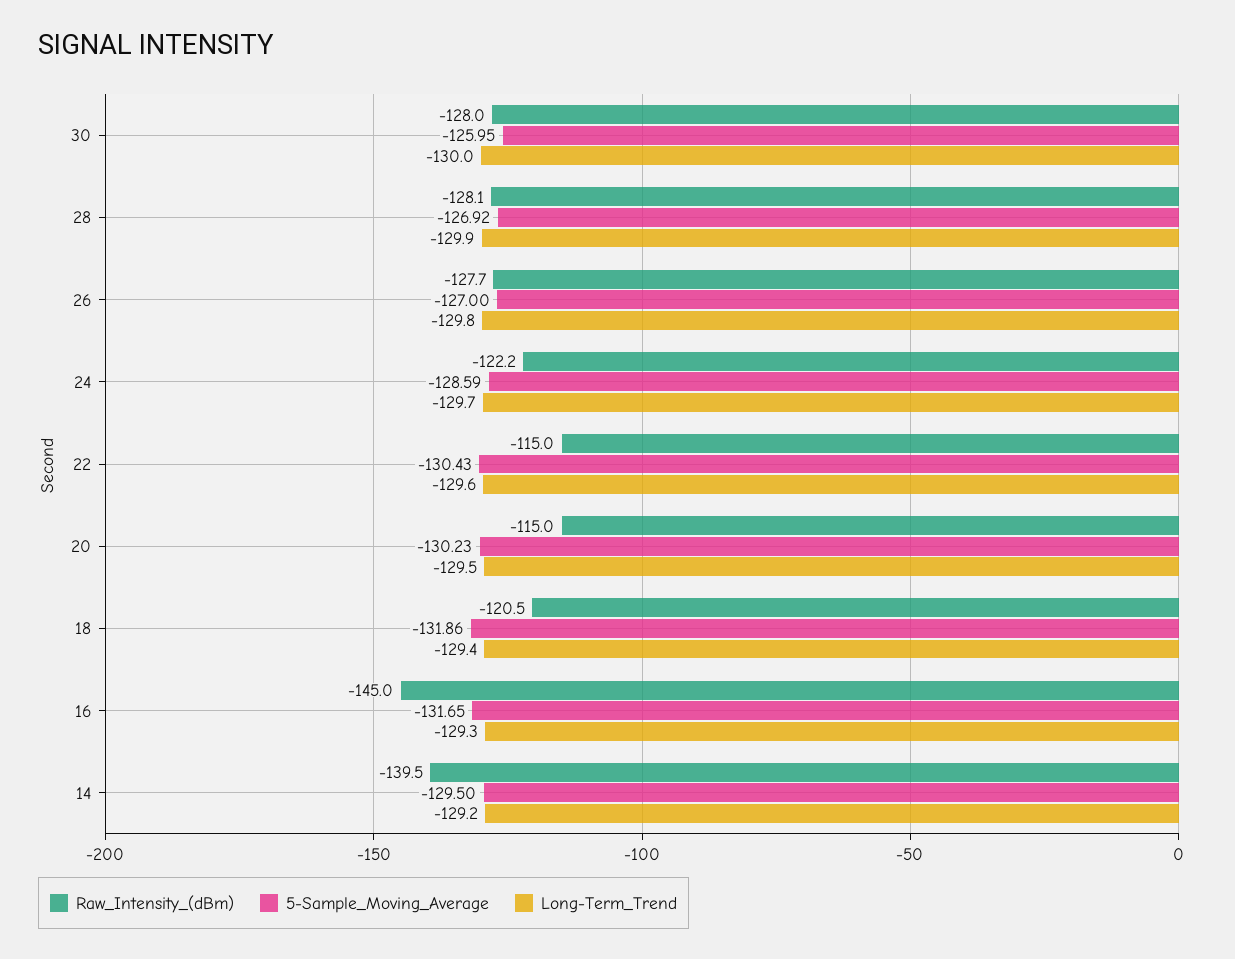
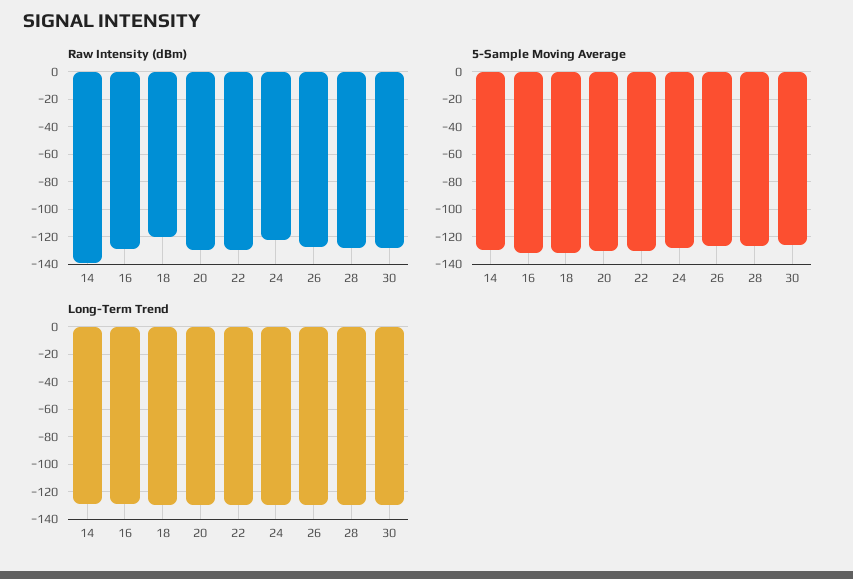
Raw_Intensity_(dBm), 22: -115 -> -130
Raw_Intensity_(dBm), 20: -115 -> -130
Raw_Intensity_(dBm), 16: -145 -> -130

